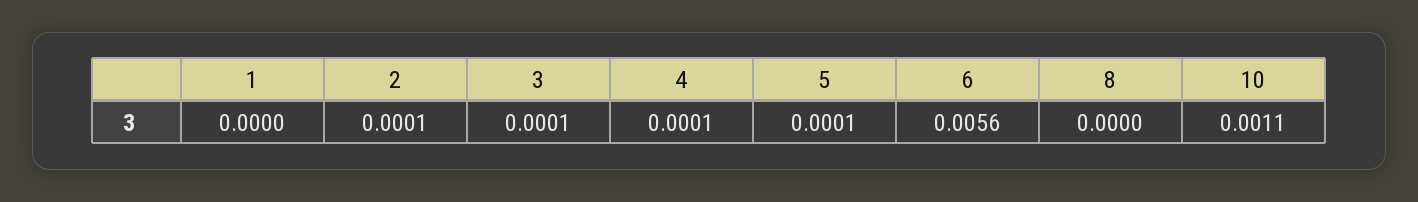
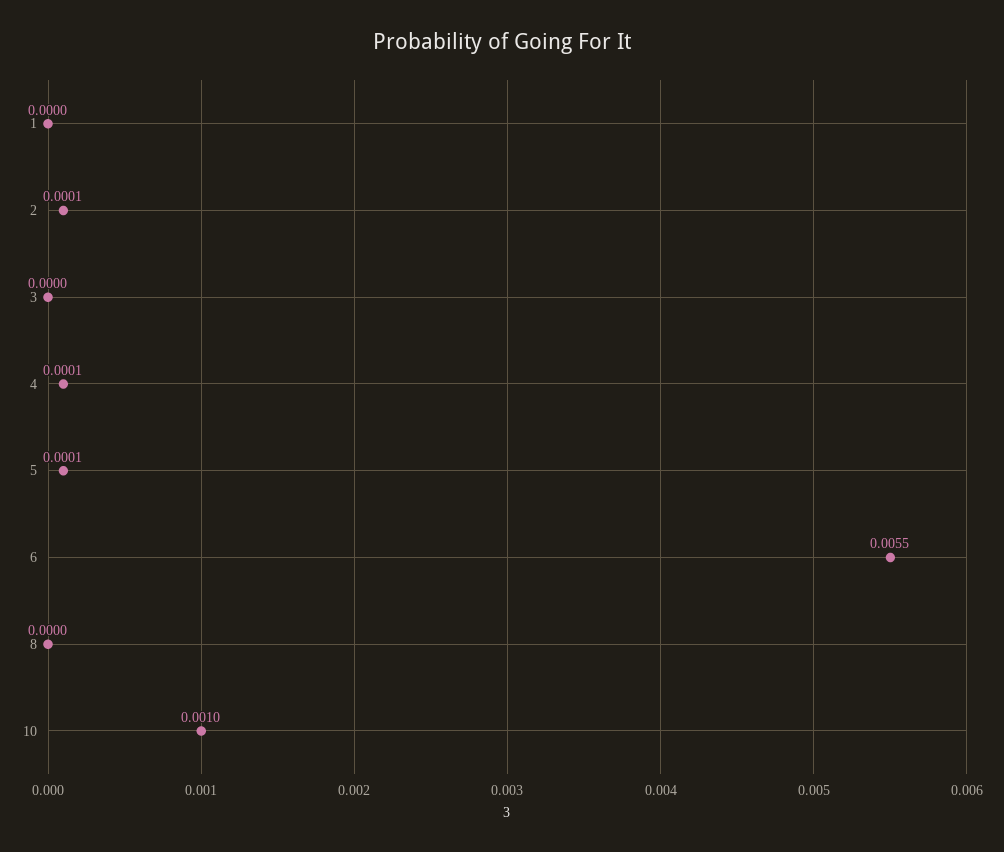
3: 0.0001 -> 0
6: 0.0056 -> 0.0055
10: 0.0011 -> 0.001

